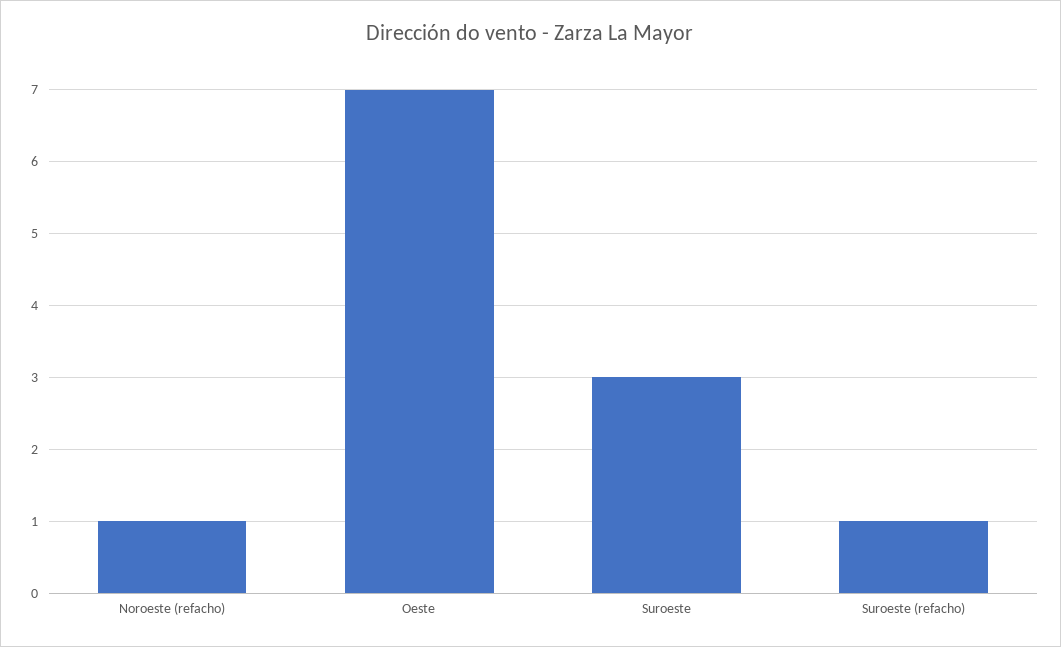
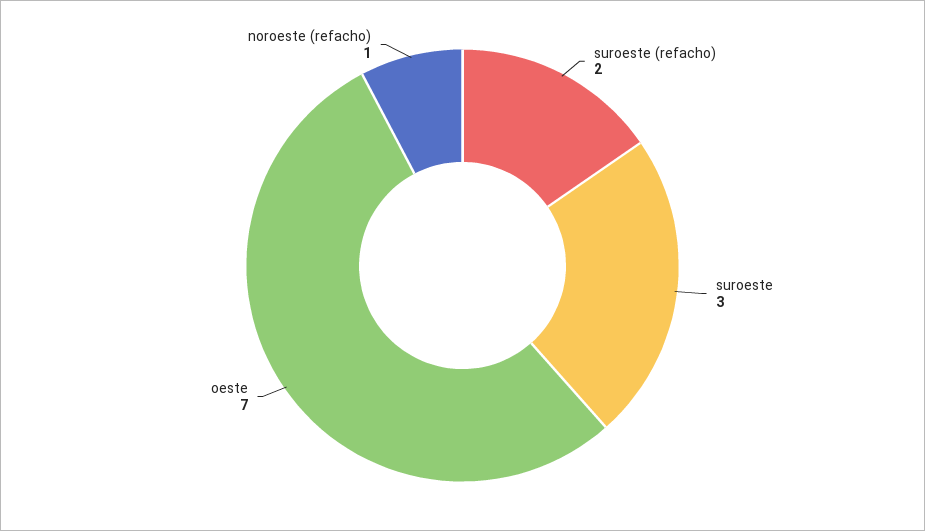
Suroeste (refacho): 1 -> 2

